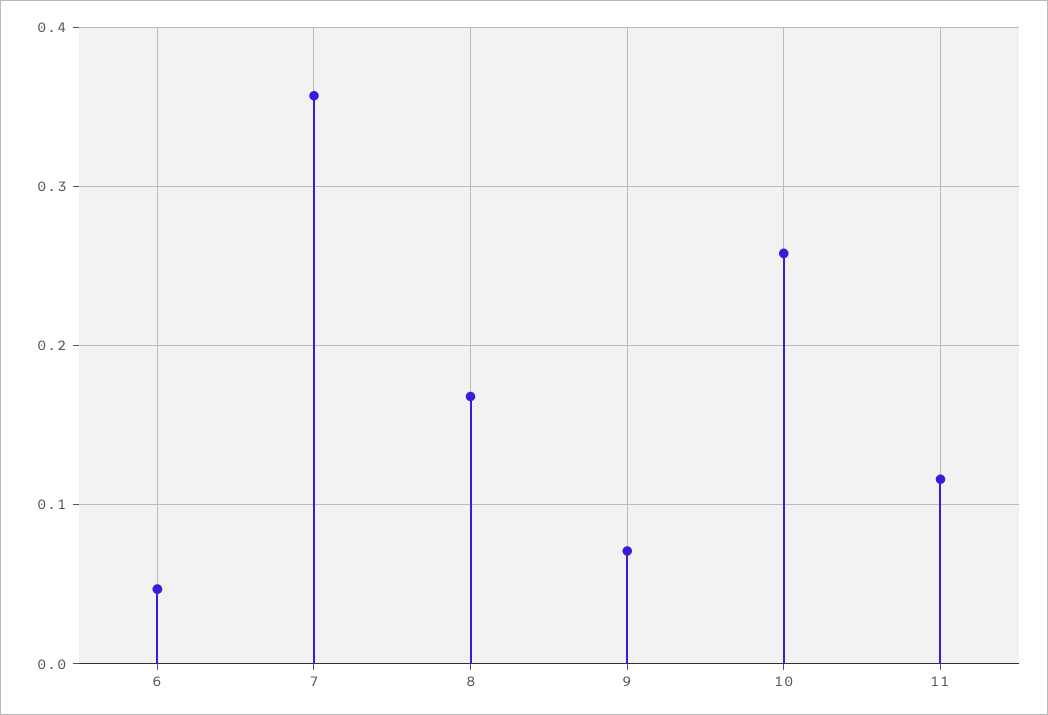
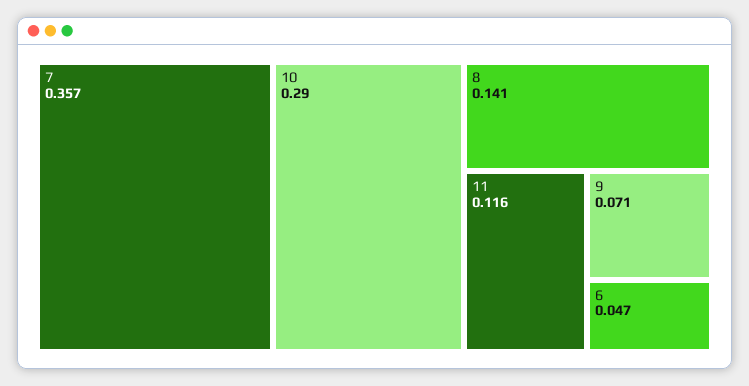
8: 0.17 -> 0.141
10: 0.26 -> 0.29

